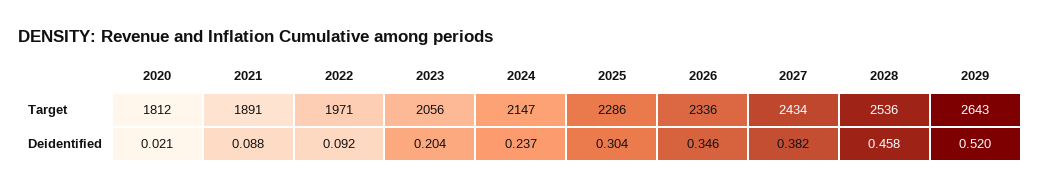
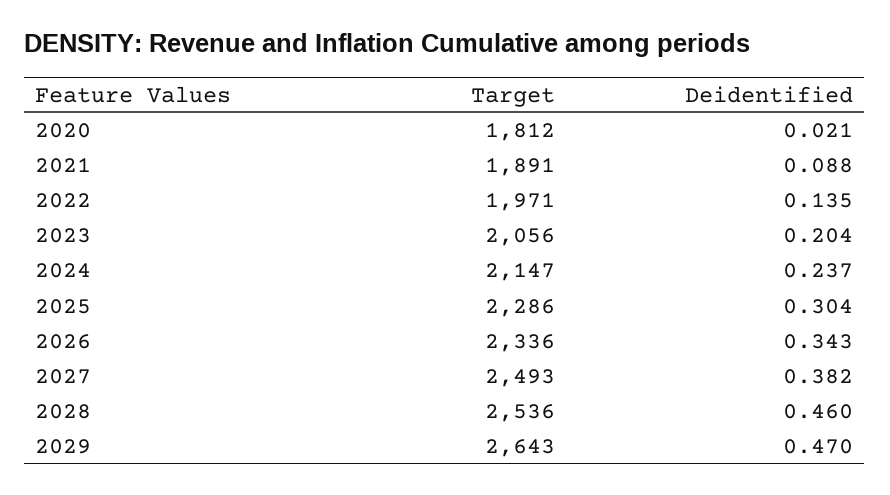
2027, Target: 2434 -> 2493
2022, Deidentified: 0.092 -> 0.135
2026, Deidentified: 0.346 -> 0.343
2028, Deidentified: 0.458 -> 0.46
2029, Deidentified: 0.52 -> 0.47

